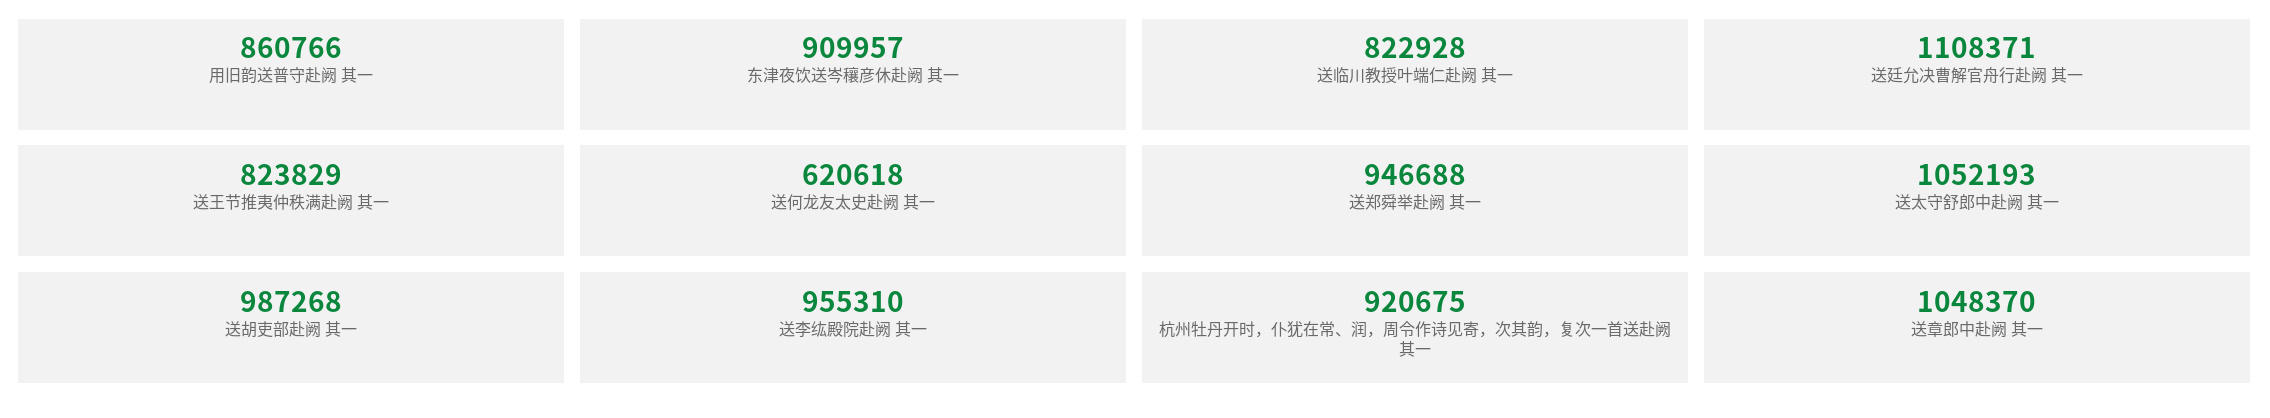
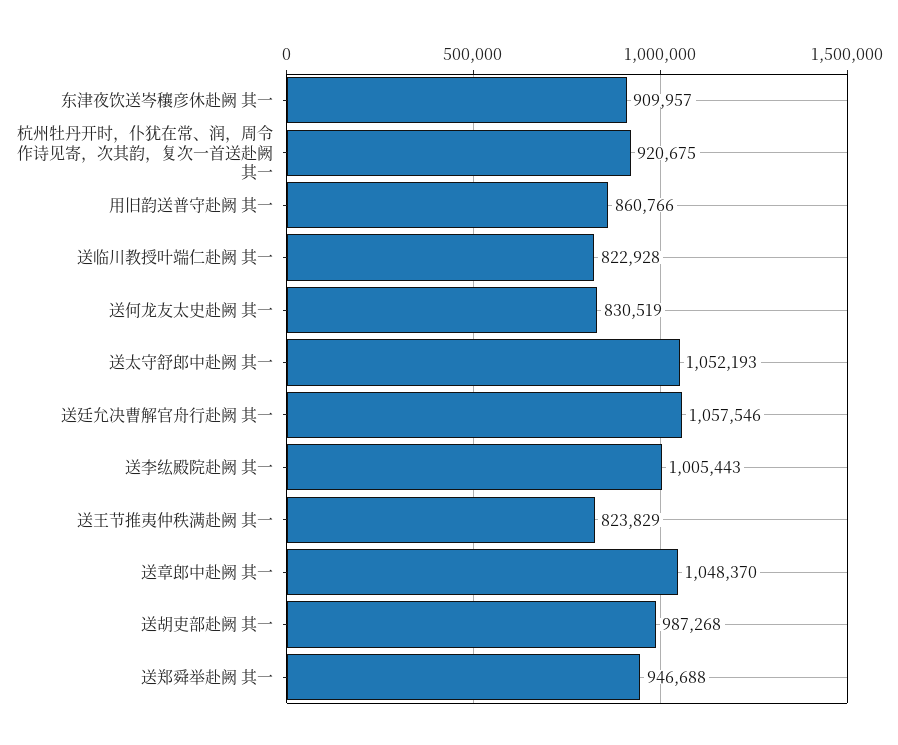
送廷允决曹解官舟行赴阙 其一: 1108371 -> 1057546
送何龙友太史赴阙 其一: 620618 -> 830519
送李纮殿院赴阙 其一: 955310 -> 1005443

